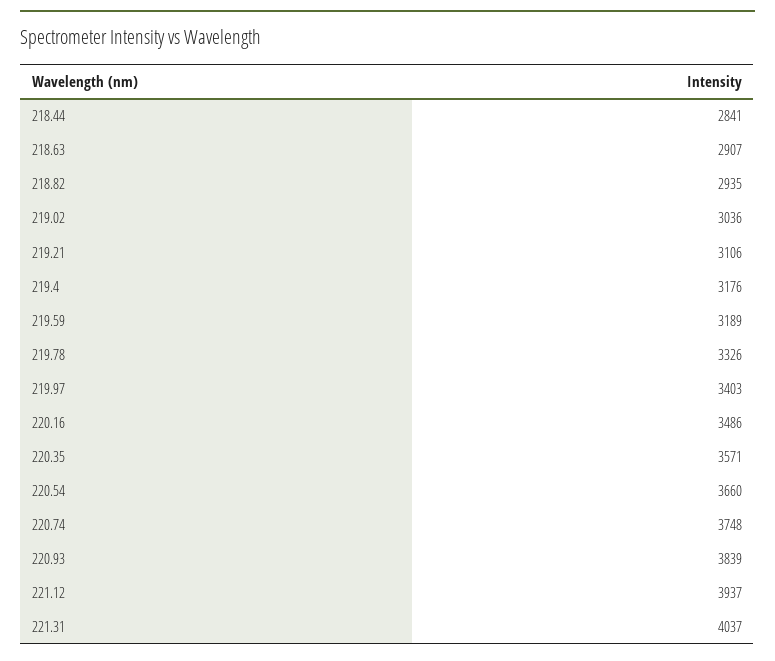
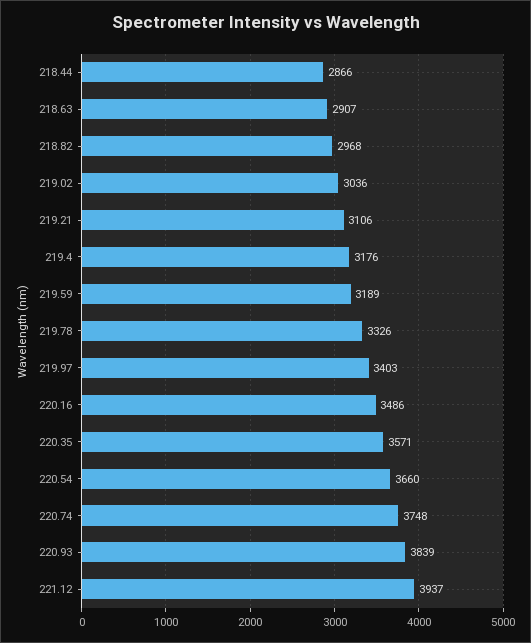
218.44: 2841 -> 2866
218.82: 2935 -> 2968
221.31: 4037 -> none

